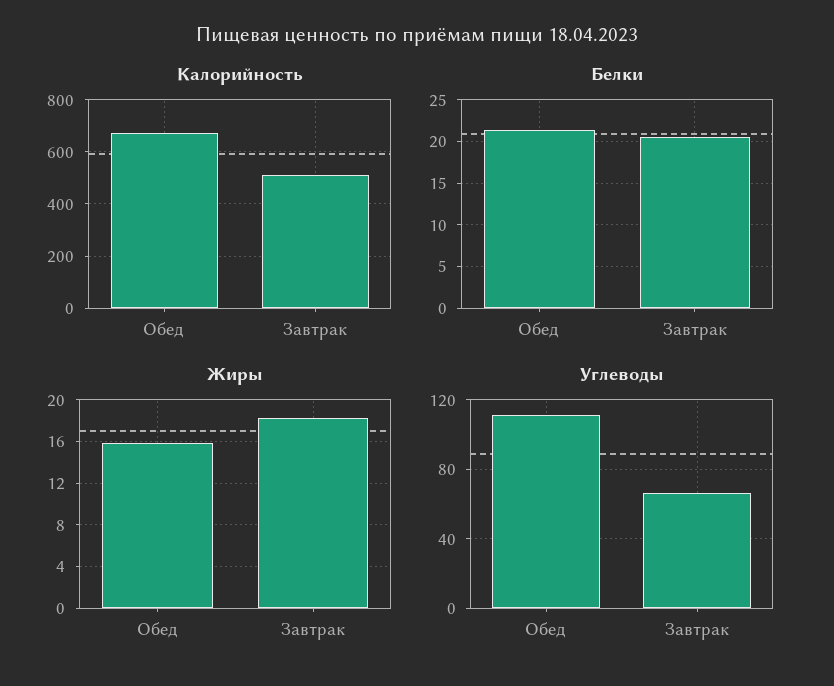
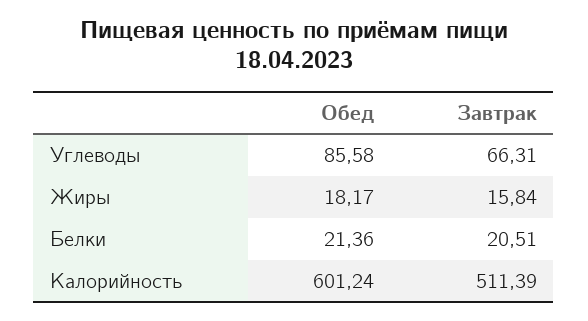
Калорийность, Обед: 675 -> 601.24
Жиры, Обед: 16 -> 18.17
Жиры, Завтрак: 18 -> 15.84
Углеводы, Обед: 110 -> 85.58

